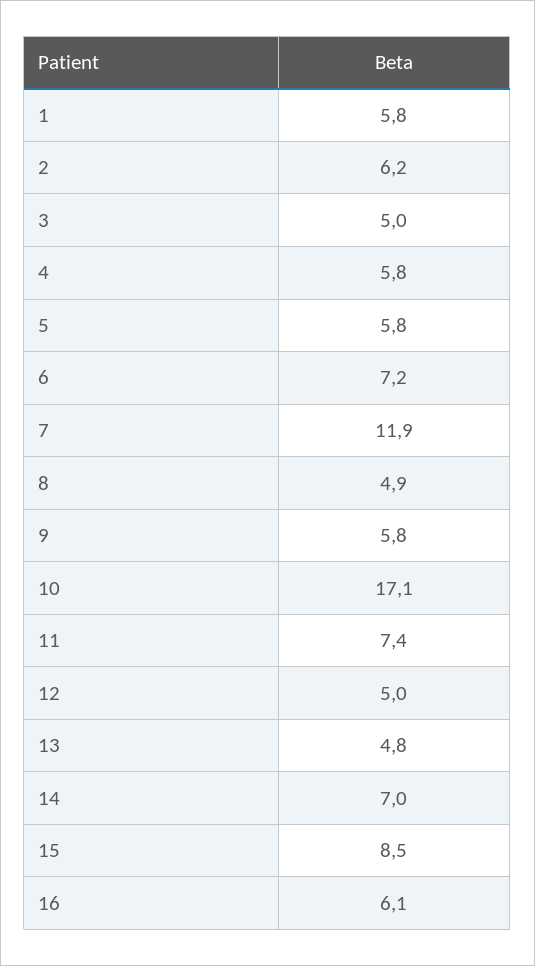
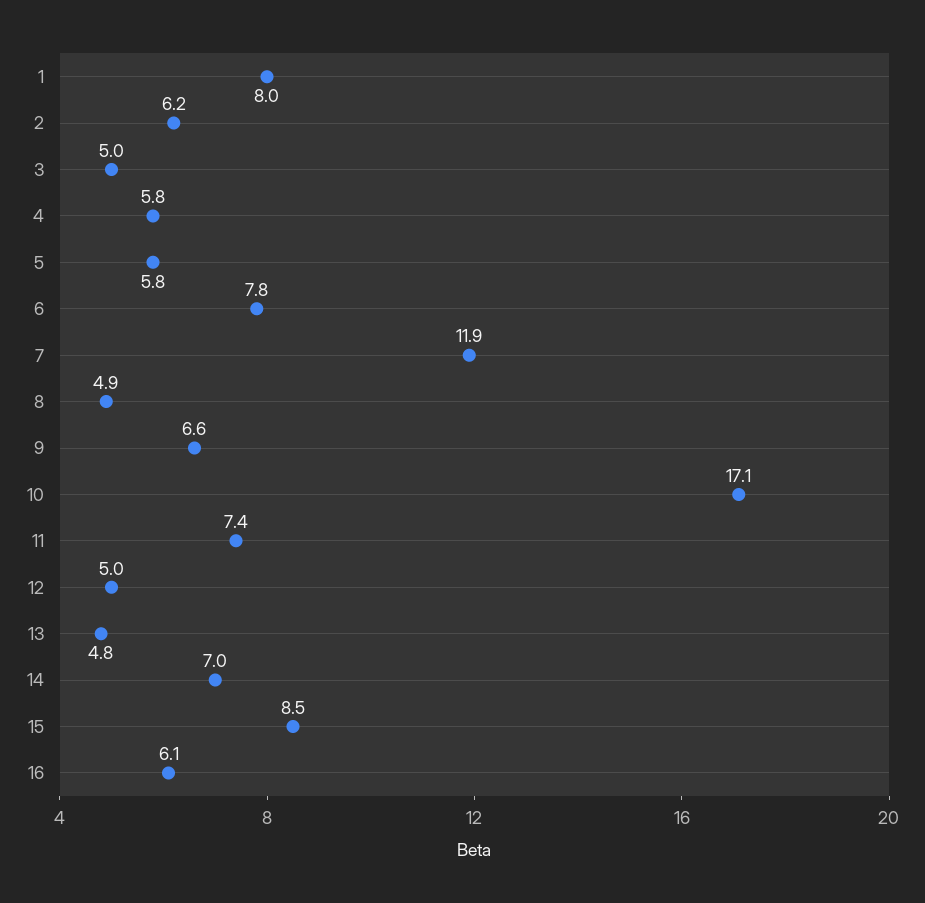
1: 5.8 -> 8
6: 7.2 -> 7.8
9: 5.8 -> 6.6

